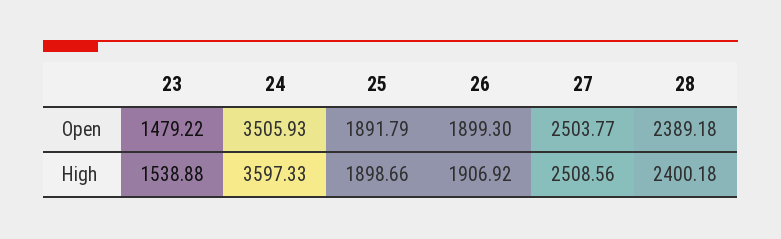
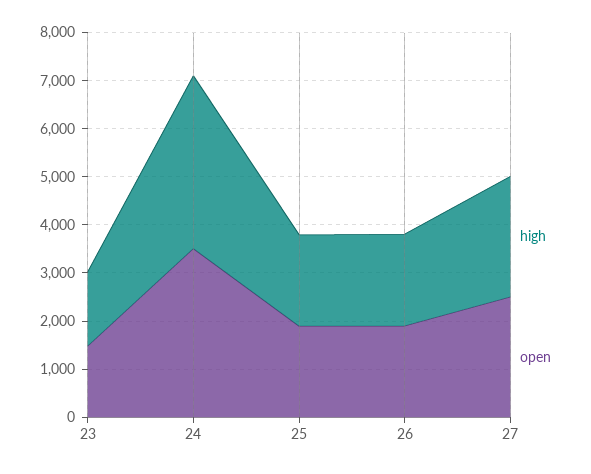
Open, 28: 2389.18 -> none
High, 28: 2400.18 -> none

